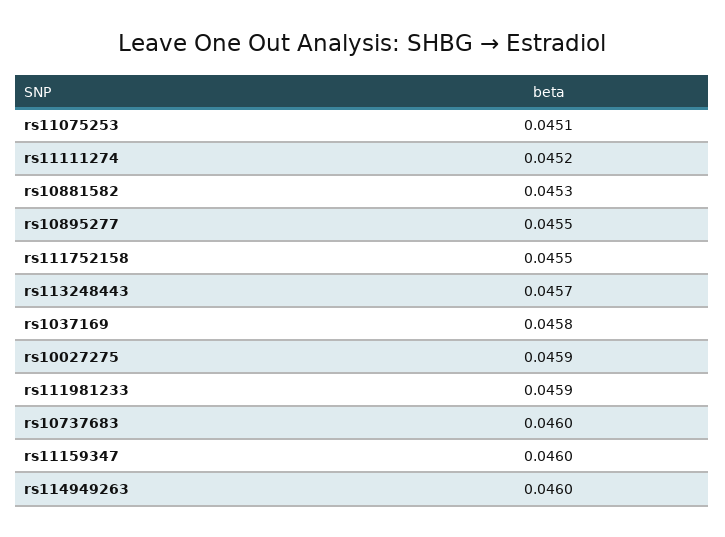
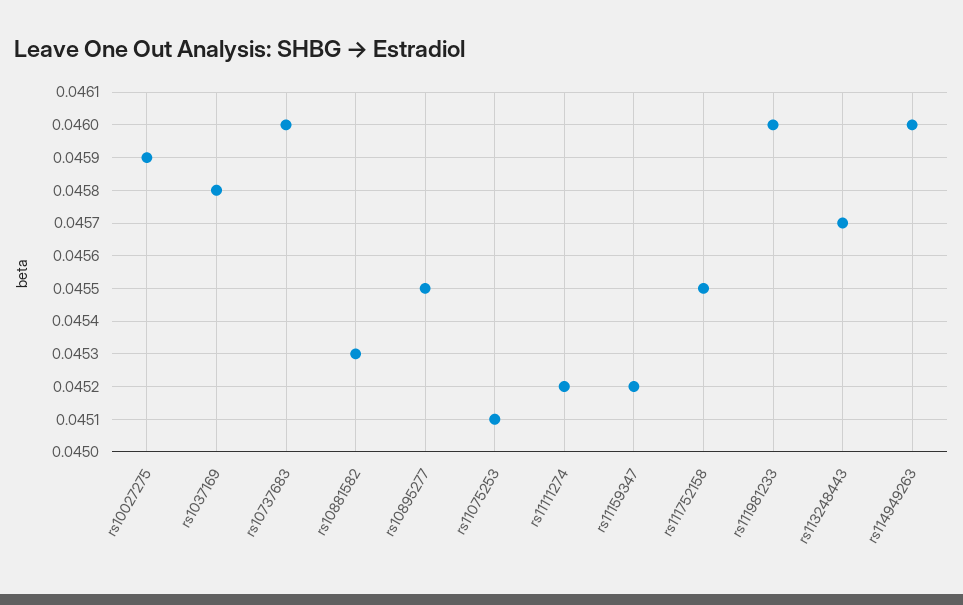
rs111981233: 0.0459 -> 0.046
rs11159347: 0.046 -> 0.0452

